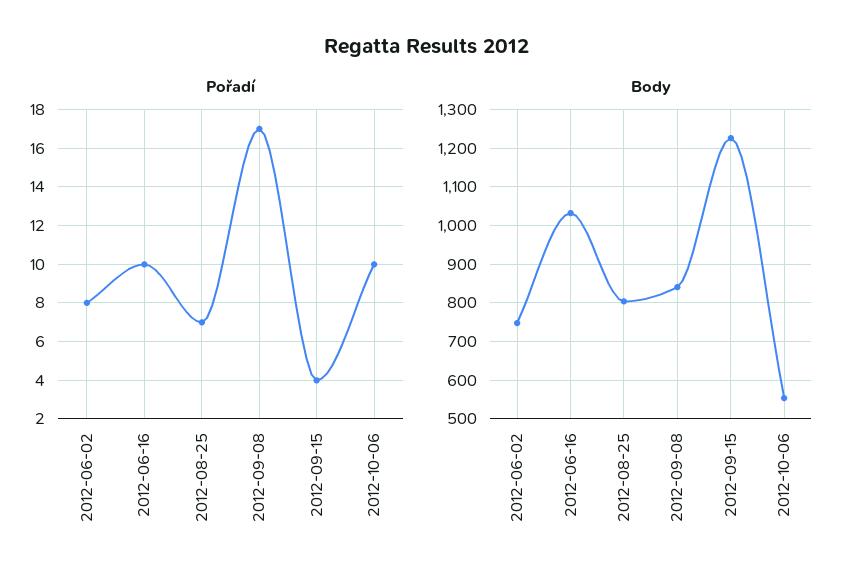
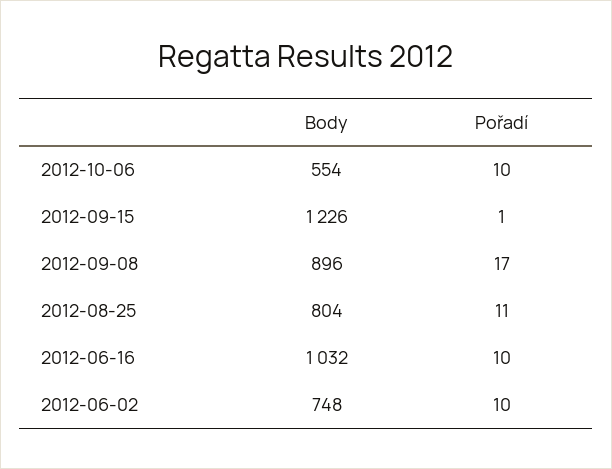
Pořadí, 2012-06-02: 8 -> 10
Pořadí, 2012-08-25: 7 -> 11
Pořadí, 2012-09-15: 4 -> 1
Body, 2012-09-08: 840 -> 896

